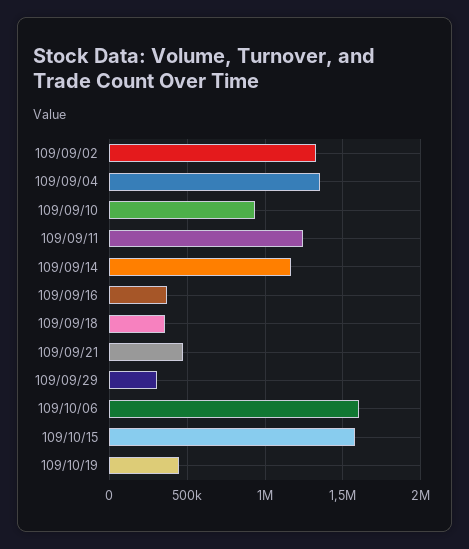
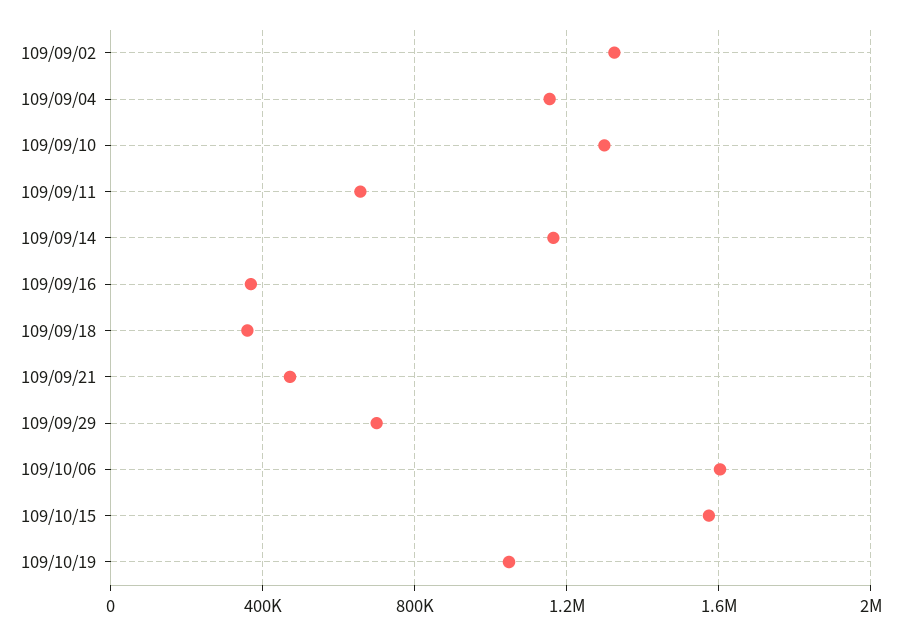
109/09/04: 1350000 -> 1150000
109/09/10: 950000 -> 1300000
109/09/11: 1250000 -> 650000
109/09/29: 300000 -> 700000
109/10/19: 450000 -> 1050000

